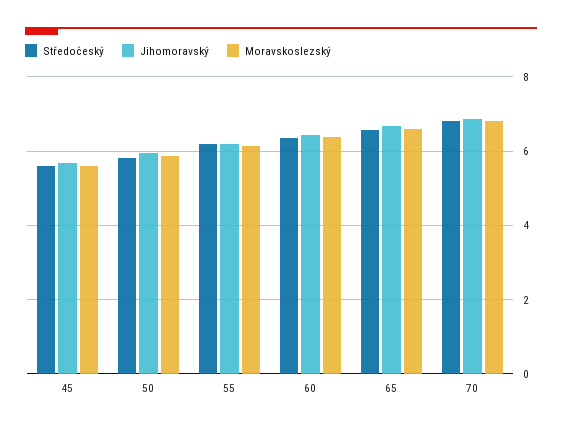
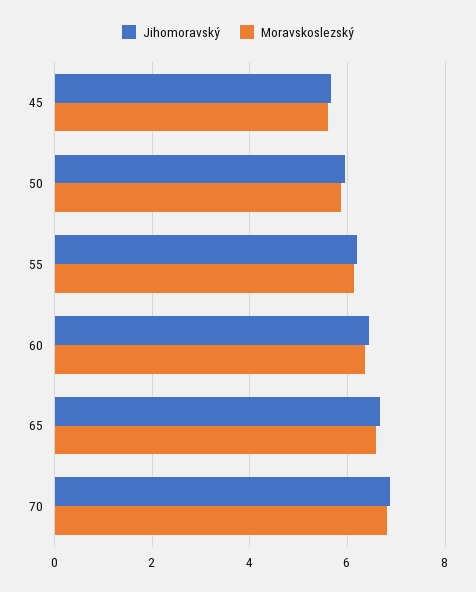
Středočeský, 45: 5.6 -> none
Středočeský, 50: 5.8 -> none
Středočeský, 55: 6.2 -> none
Středočeský, 60: 6.4 -> none
Středočeský, 65: 6.6 -> none
Středočeský, 70: 6.8 -> none

